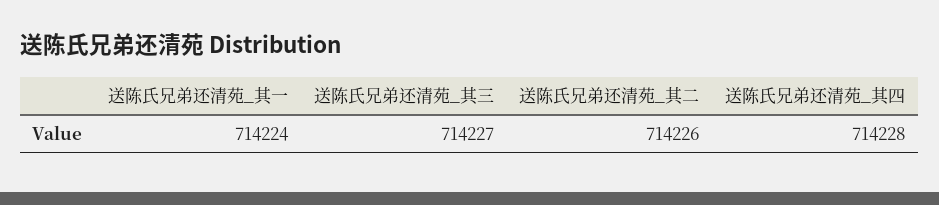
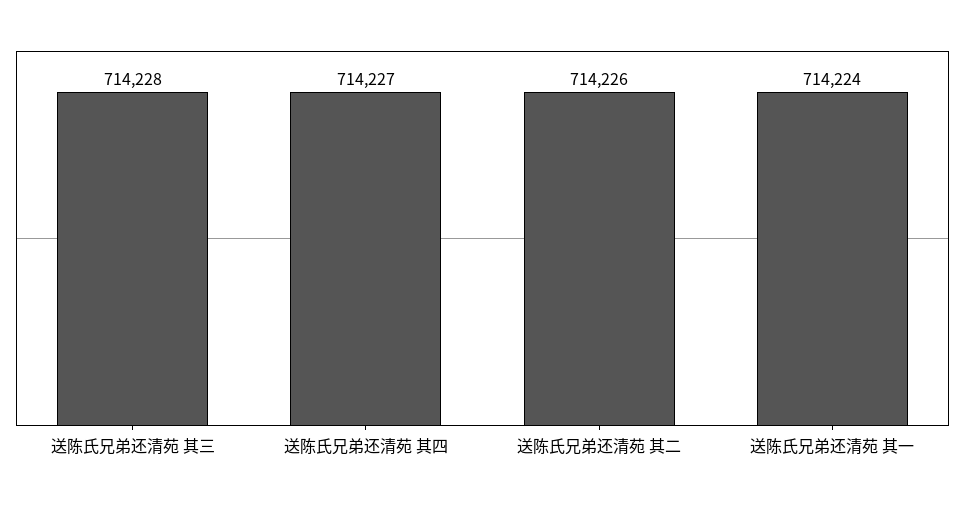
送陈氏兄弟还清苑_其三: 714227 -> 714228
送陈氏兄弟还清苑_其四: 714228 -> 714227

